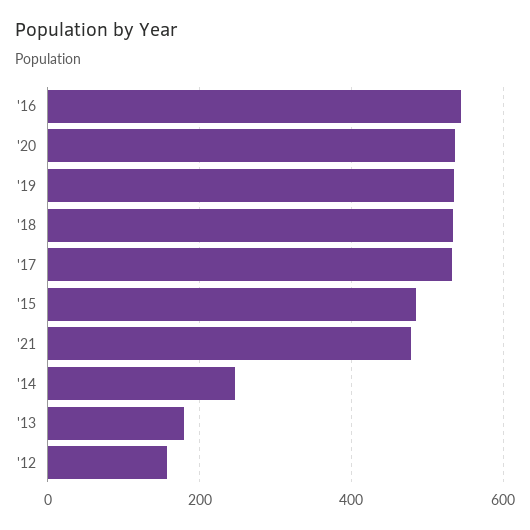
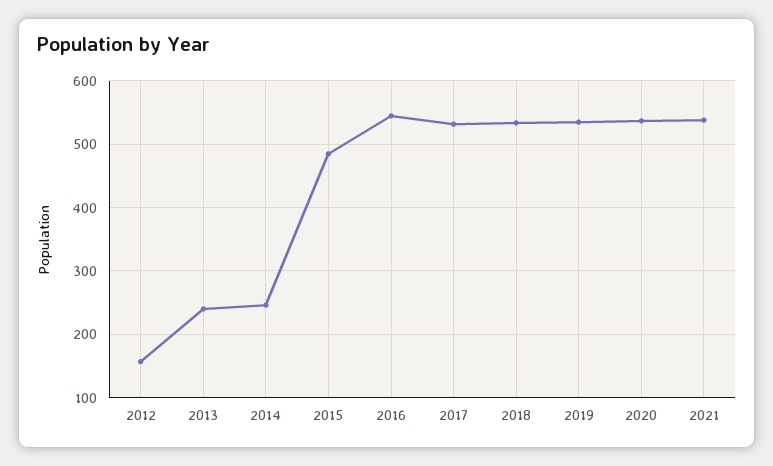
'21: 480 -> 540
'13: 180 -> 240

